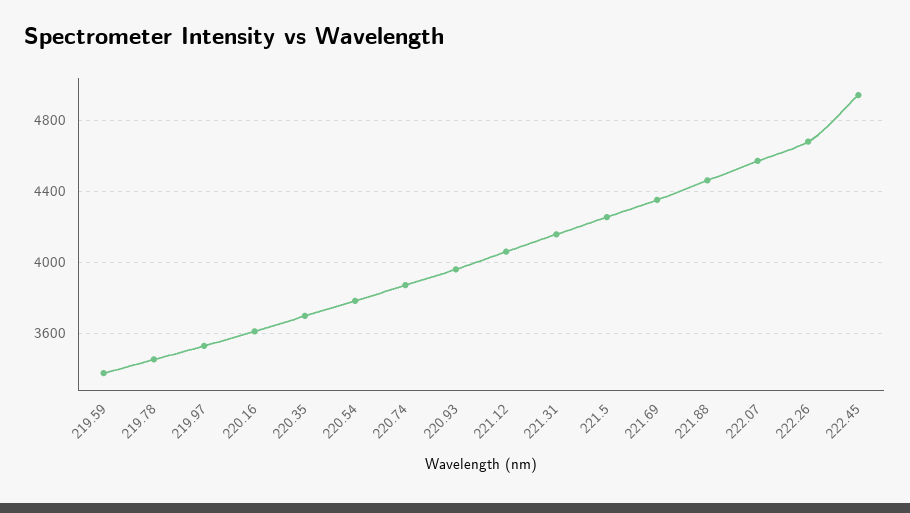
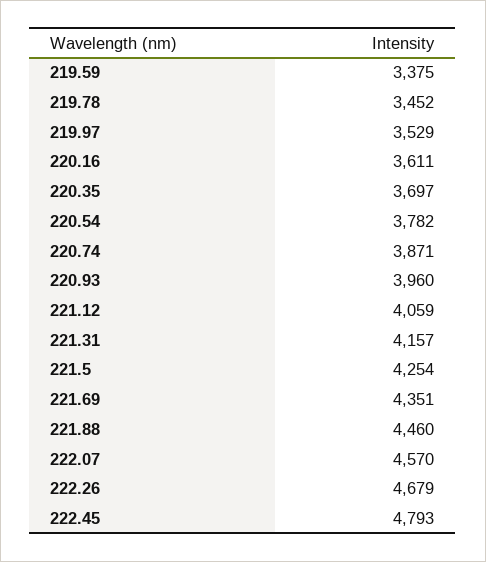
222.45: 4950 -> 4793

